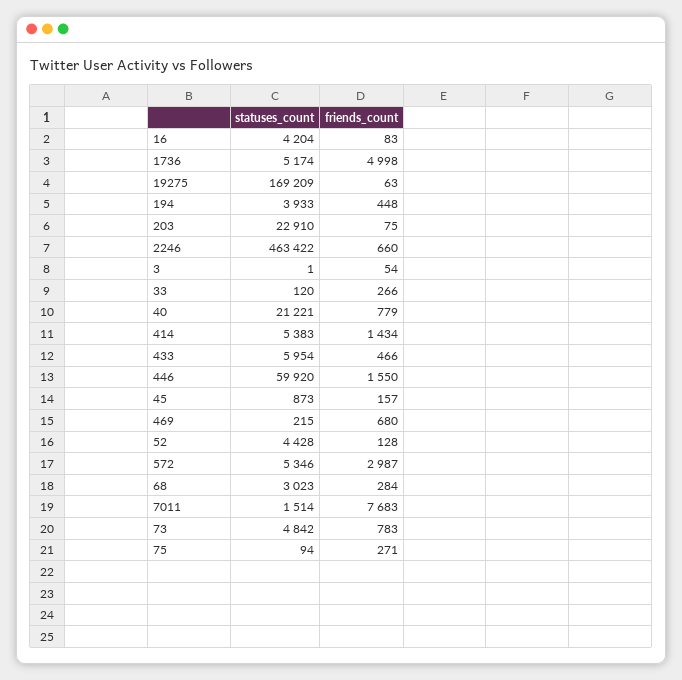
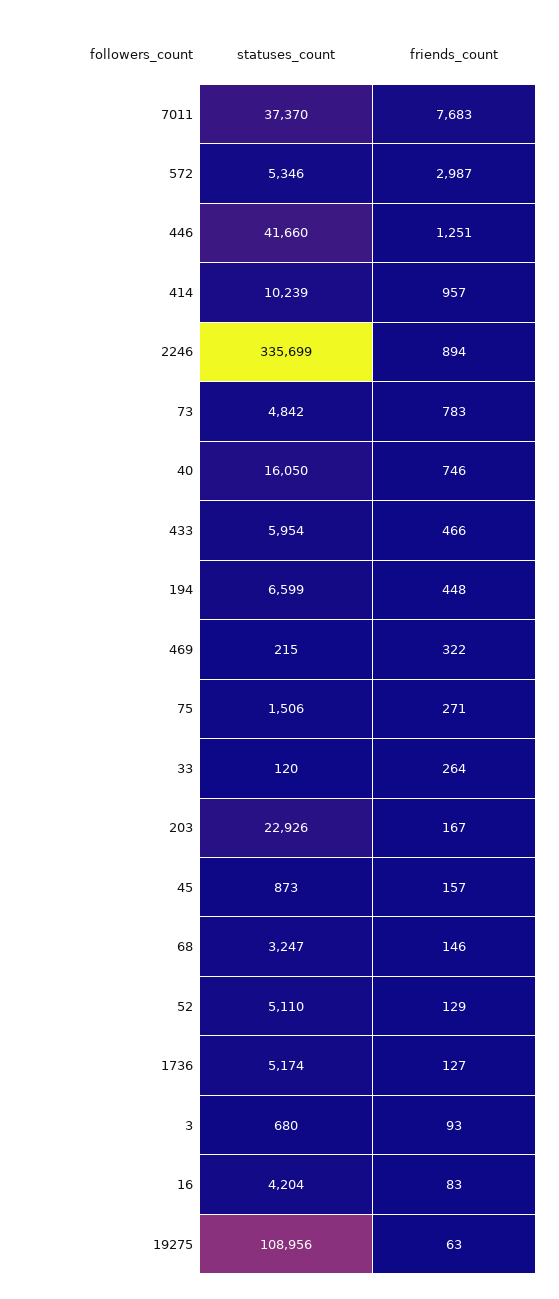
friends_count, 1736: 4998 -> 127
statuses_count, 19275: 169209 -> 108956
statuses_count, 194: 3933 -> 6599
statuses_count, 203: 22910 -> 22926
friends_count, 203: 75 -> 167
statuses_count, 2246: 463422 -> 335699
friends_count, 2246: 660 -> 894
statuses_count, 3: 1 -> 680
friends_count, 3: 54 -> 93
friends_count, 33: 266 -> 264
statuses_count, 40: 21221 -> 16050
friends_count, 40: 779 -> 746
statuses_count, 414: 5383 -> 10239
friends_count, 414: 1434 -> 957
statuses_count, 446: 59920 -> 41660
friends_count, 446: 1550 -> 1251
friends_count, 469: 680 -> 322
statuses_count, 52: 4428 -> 5110
friends_count, 52: 128 -> 129
statuses_count, 68: 3023 -> 3247
friends_count, 68: 284 -> 146
statuses_count, 7011: 1514 -> 37370
statuses_count, 75: 94 -> 1506

